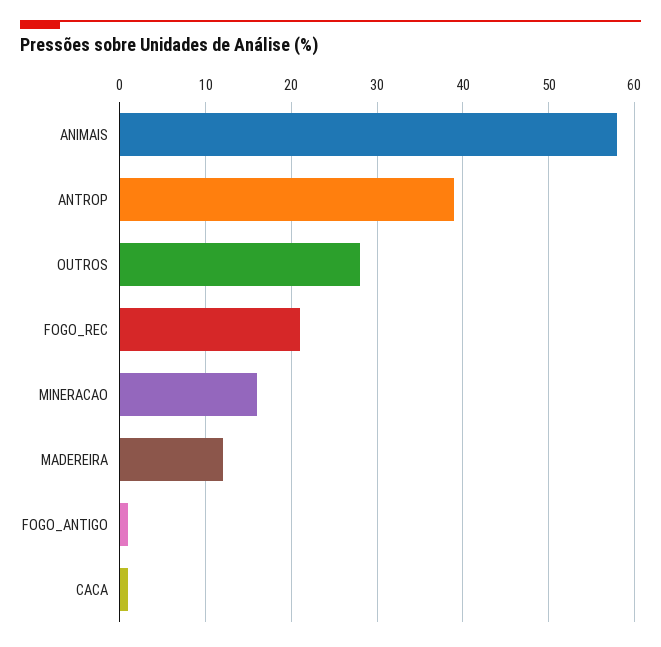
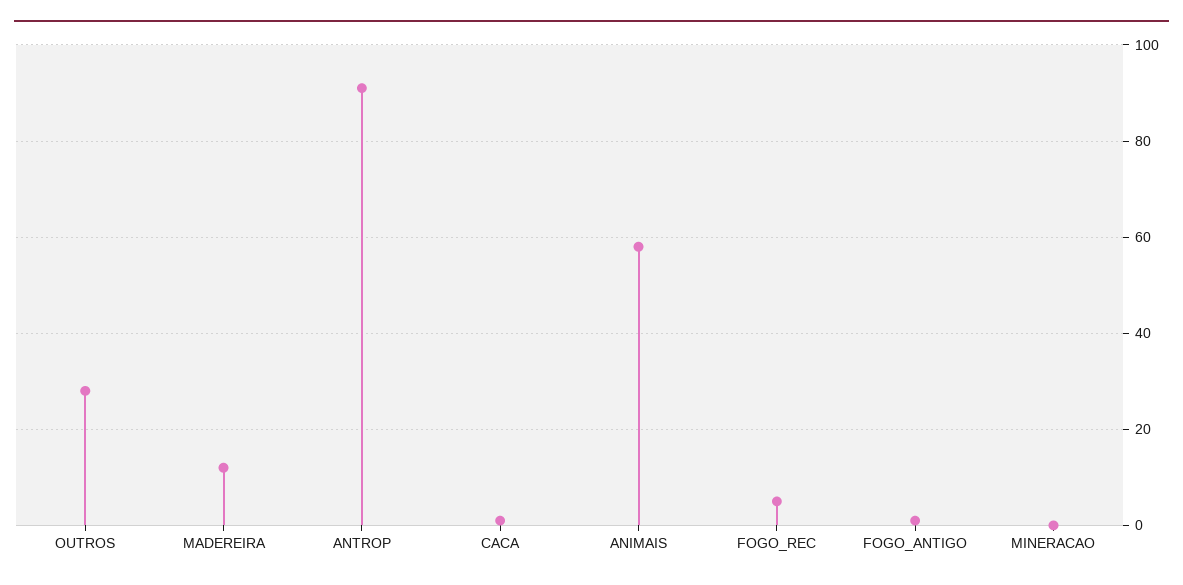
ANTROP: 39 -> 90
FOGO_REC: 21 -> 5
MINERACAO: 16 -> 0

